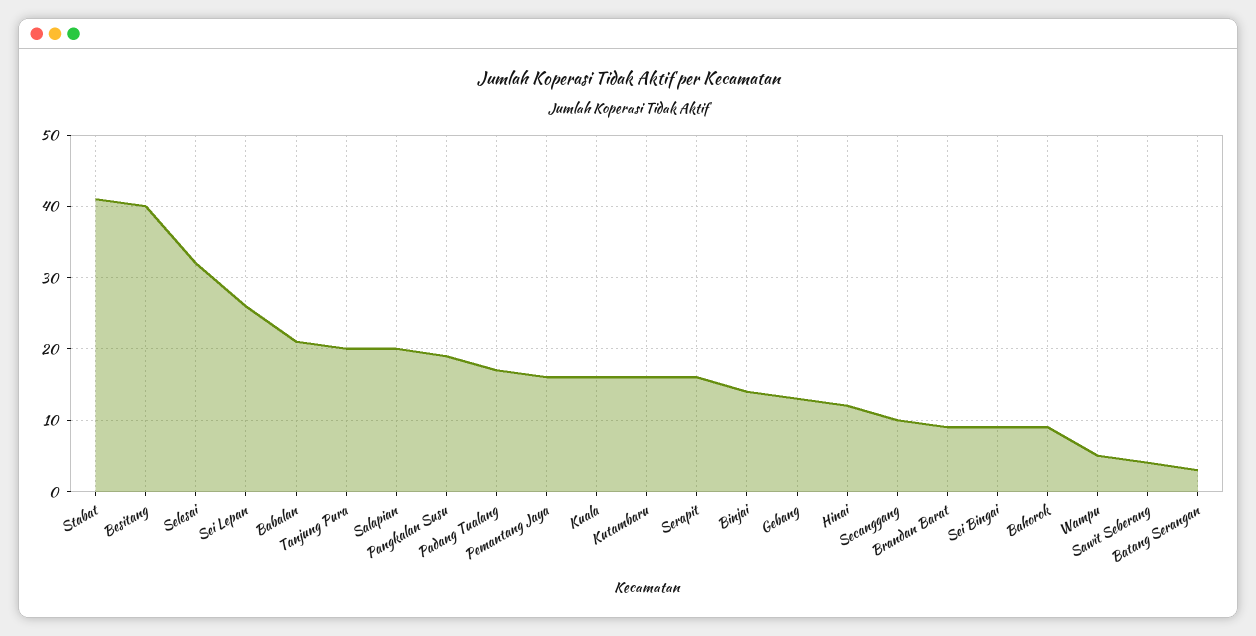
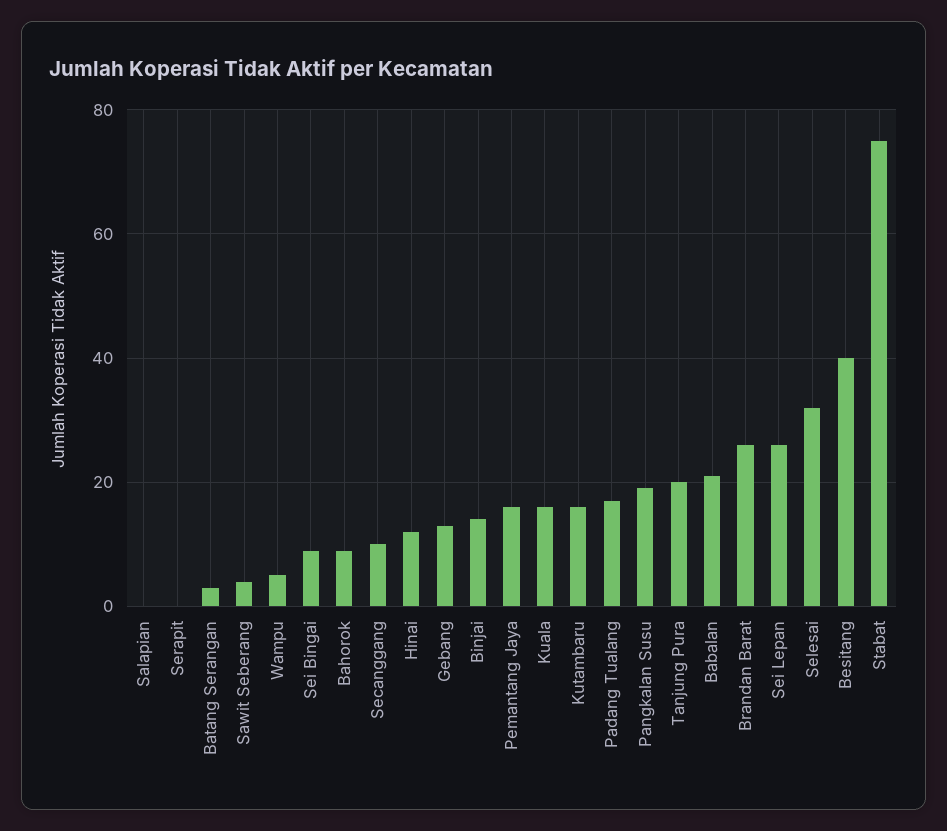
Stabat: 41 -> 75
Salapian: 20 -> 0
Serapit: 16 -> 0
Brandan Barat: 9 -> 25

